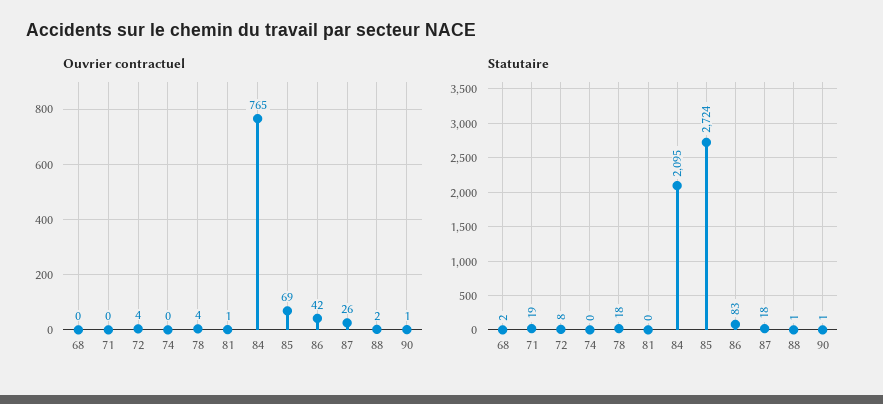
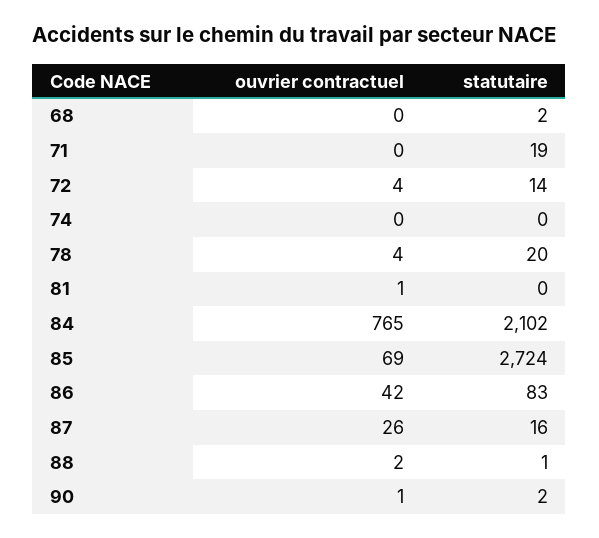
Statutaire, 72: 8 -> 14
Statutaire, 78: 18 -> 20
Statutaire, 84: 2095 -> 2102
Statutaire, 87: 18 -> 16
Statutaire, 90: 1 -> 2

